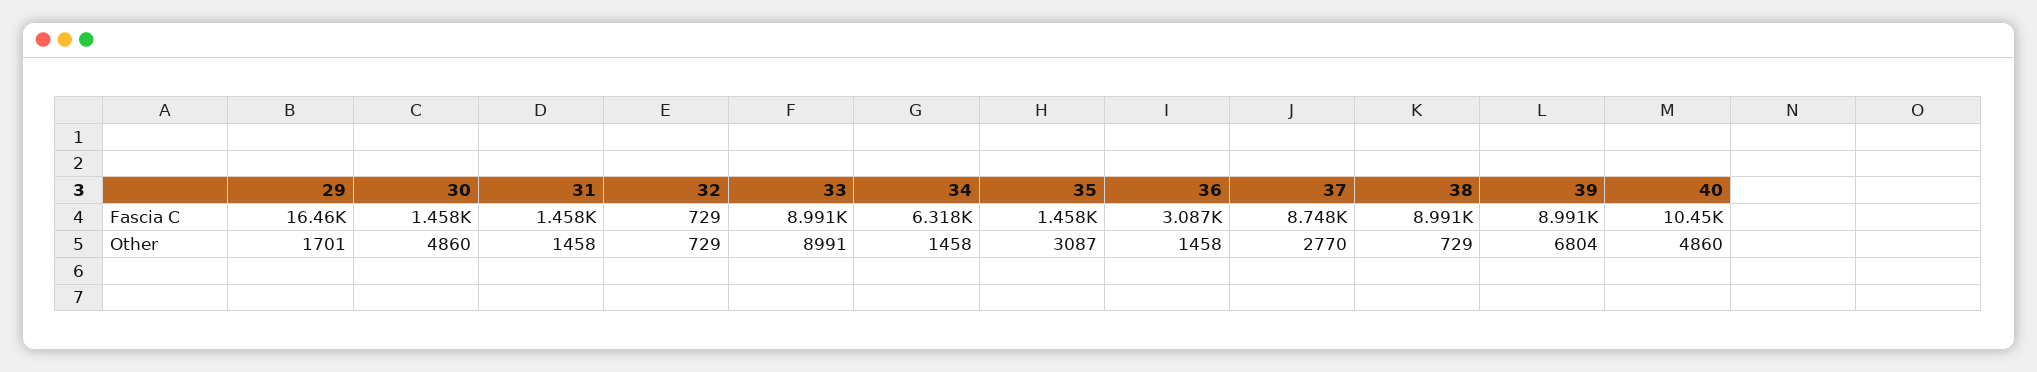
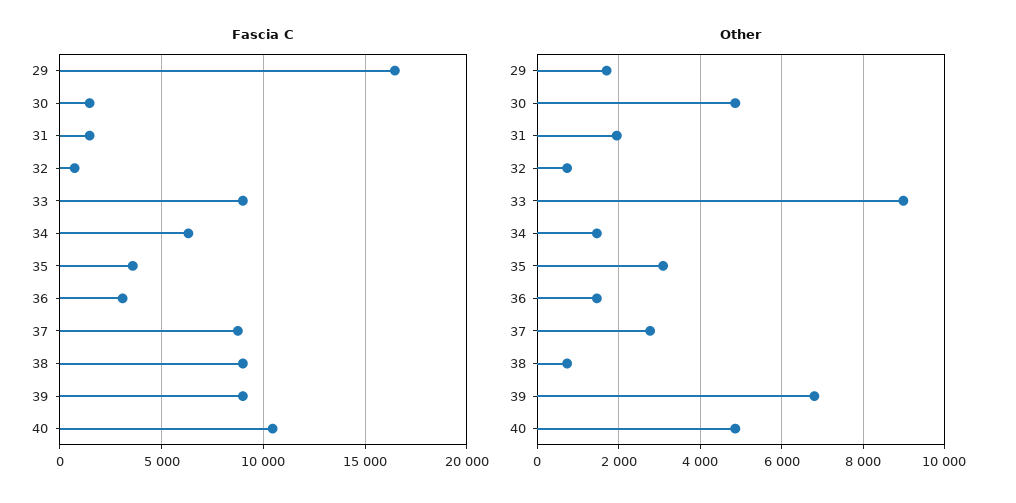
Fascia C, 35: 1458 -> 3500
Other, 31: 1458 -> 2000

